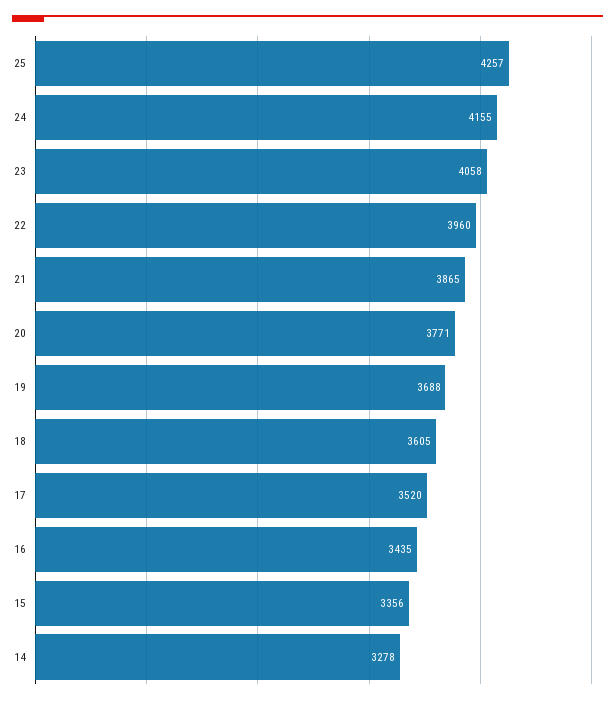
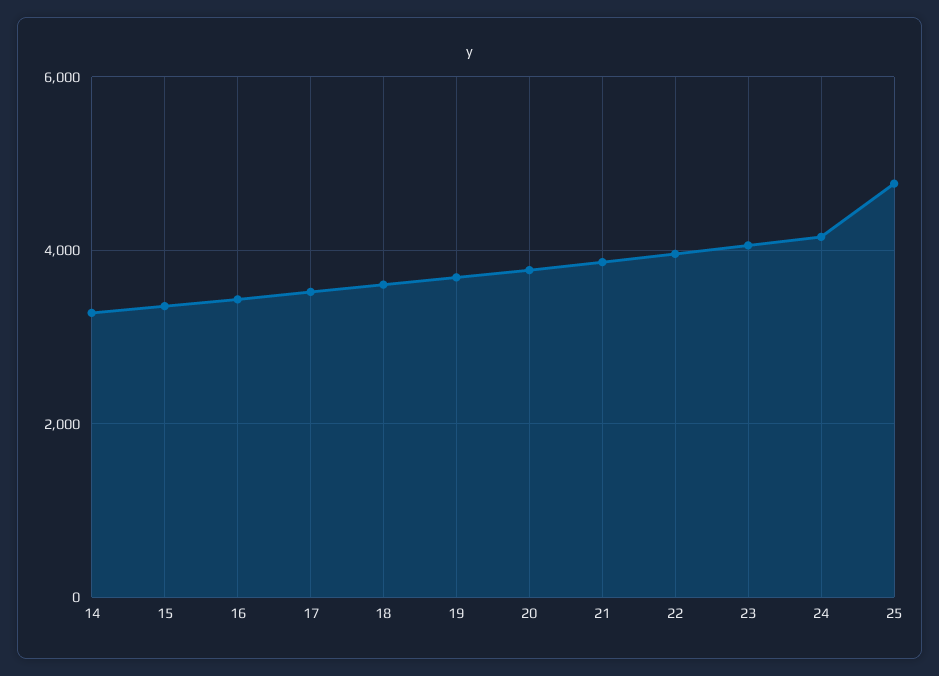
25: 4257 -> 4800

